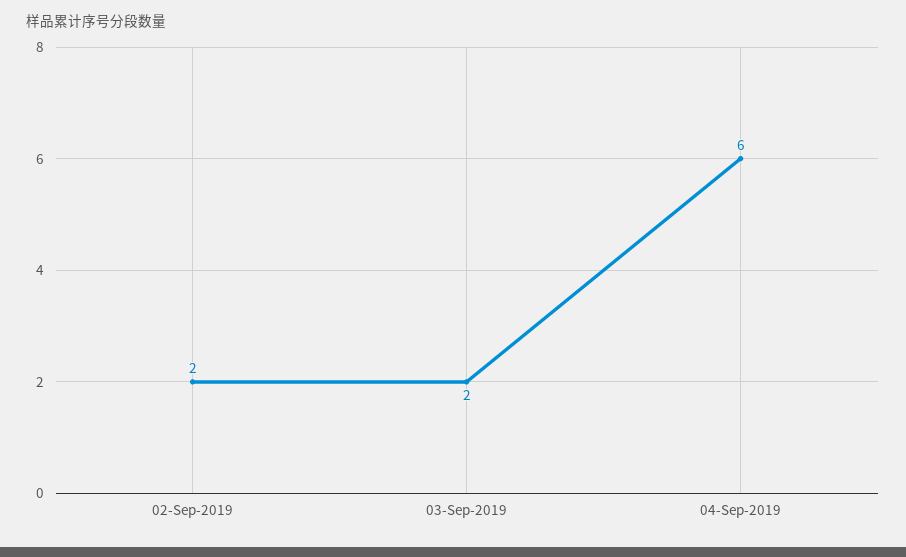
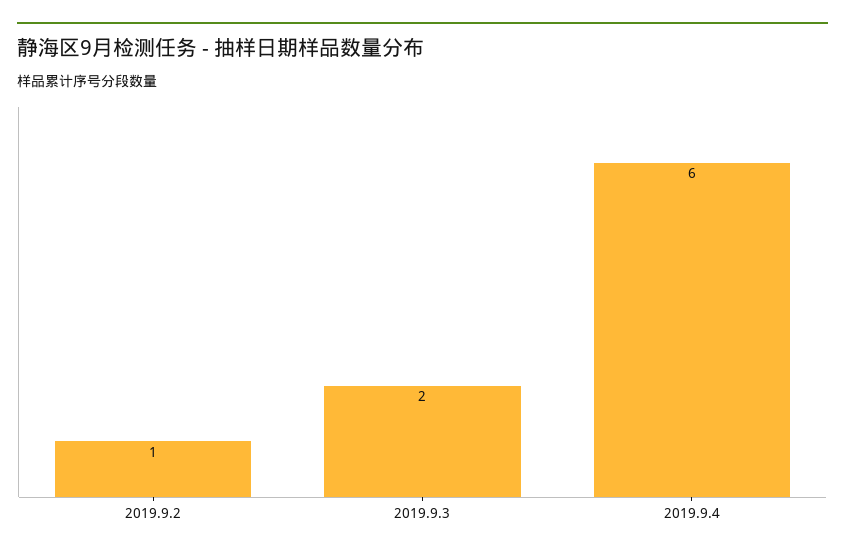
02-Sep-2019: 2 -> 1

